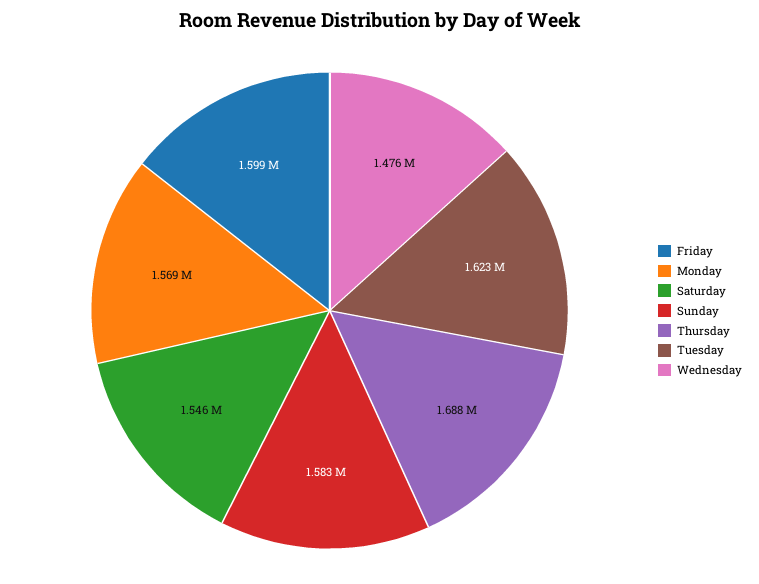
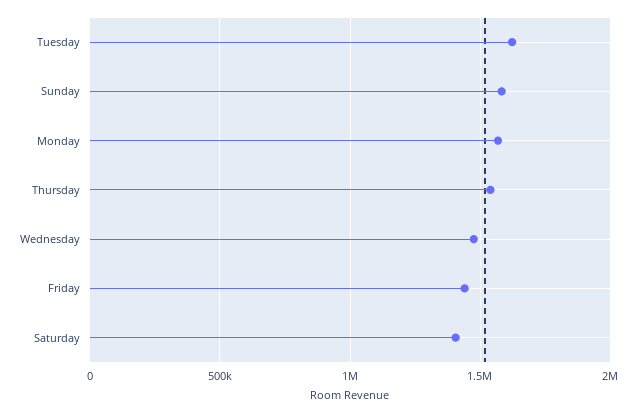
Friday: 1599000 -> 1450000
Saturday: 1546000 -> 1400000
Thursday: 1688000 -> 1550000

